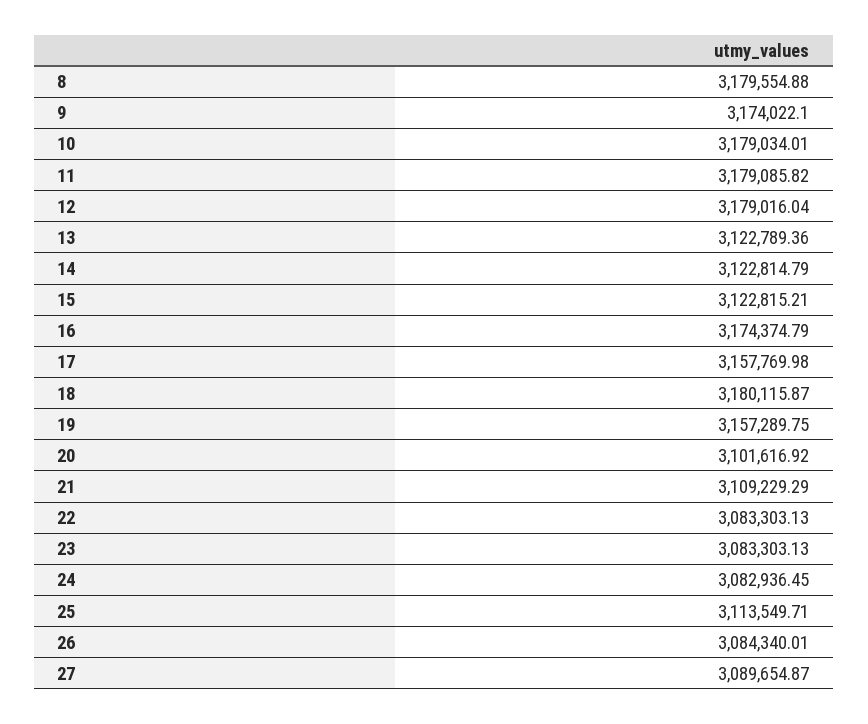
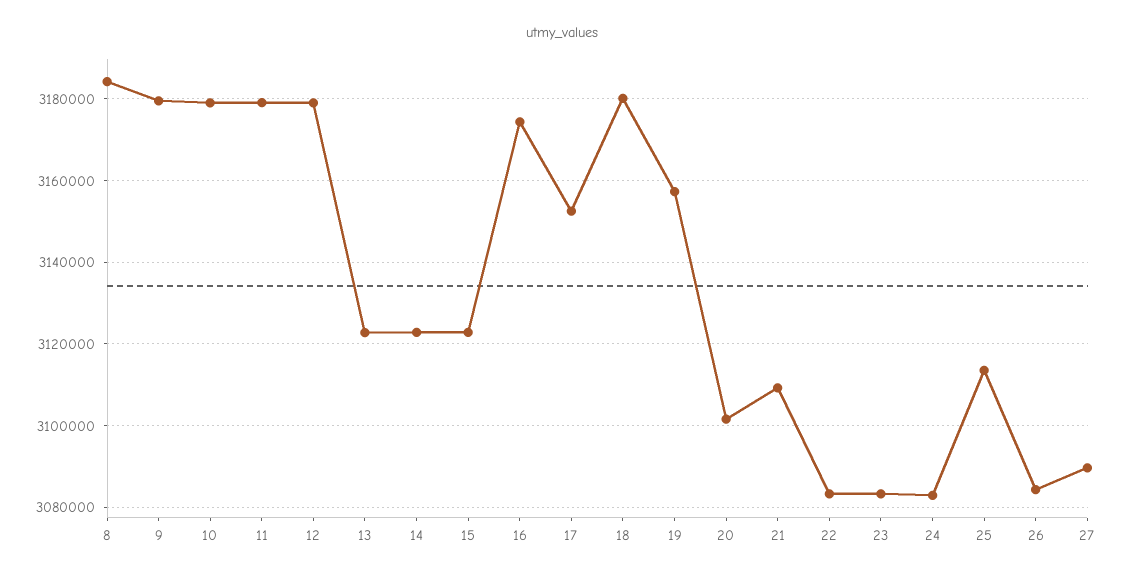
8: 3179554.88 -> 3184000
9: 3174022.1 -> 3180000
17: 3157769.98 -> 3152000

